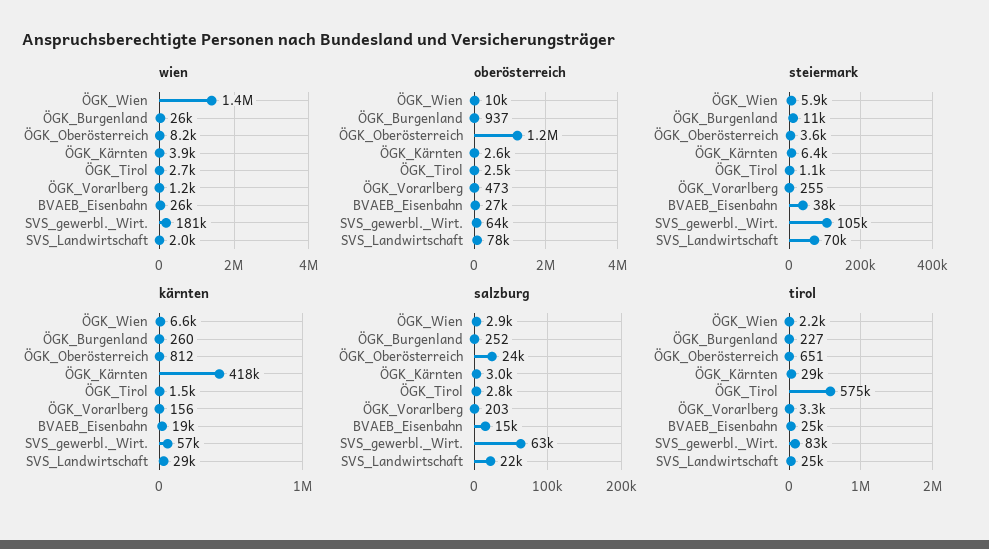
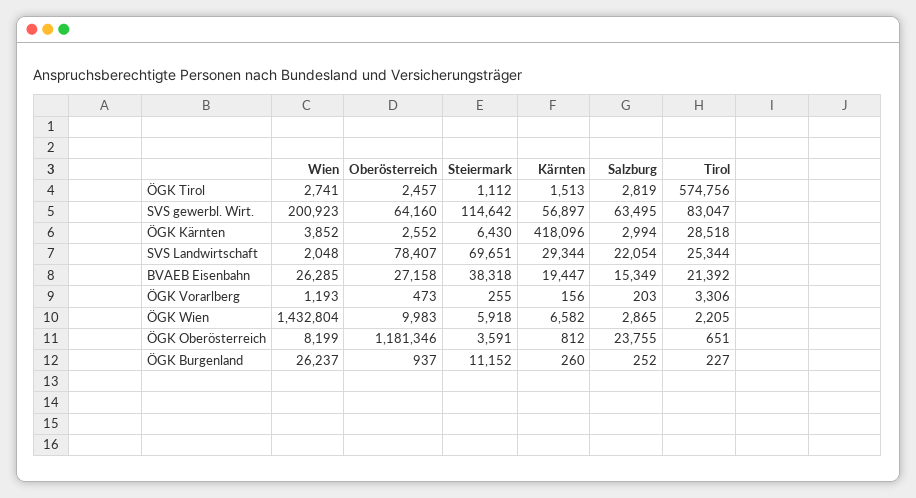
wien, SVS_gewerbl._Wirt.: 181000 -> 200923
steiermark, SVS_gewerbl._Wirt.: 105000 -> 114642
tirol, BVAEB_Eisenbahn: 25000 -> 21392

